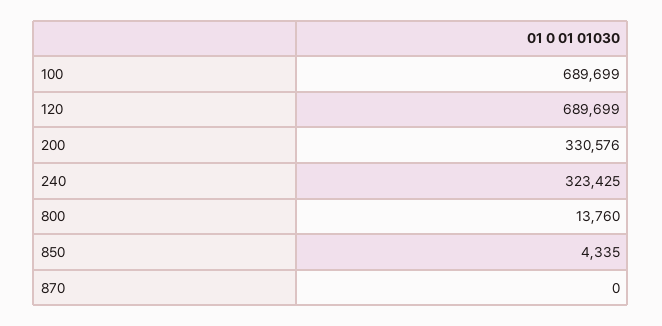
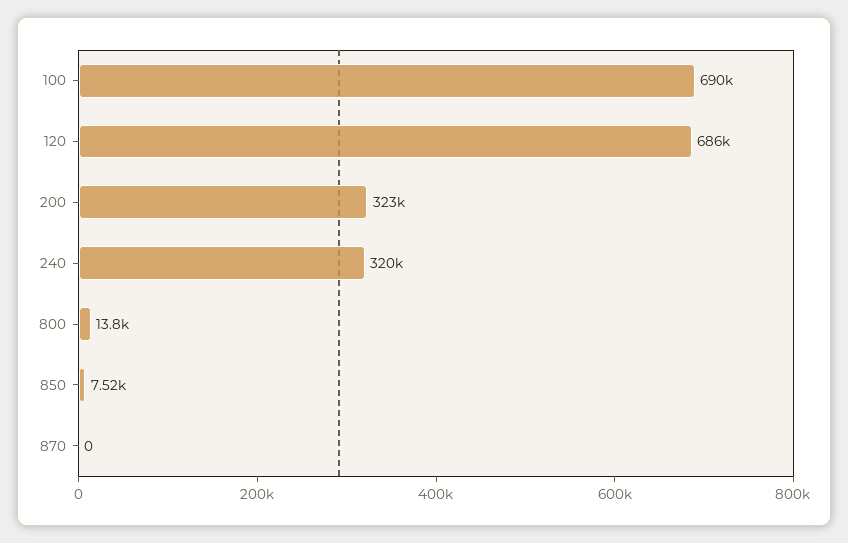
120: 689699 -> 686000
200: 330576 -> 323000
240: 323425 -> 320000
850: 4335 -> 7520

